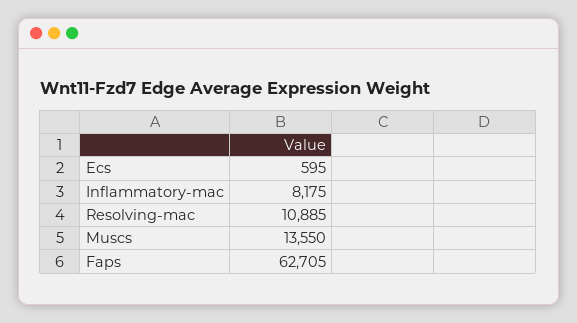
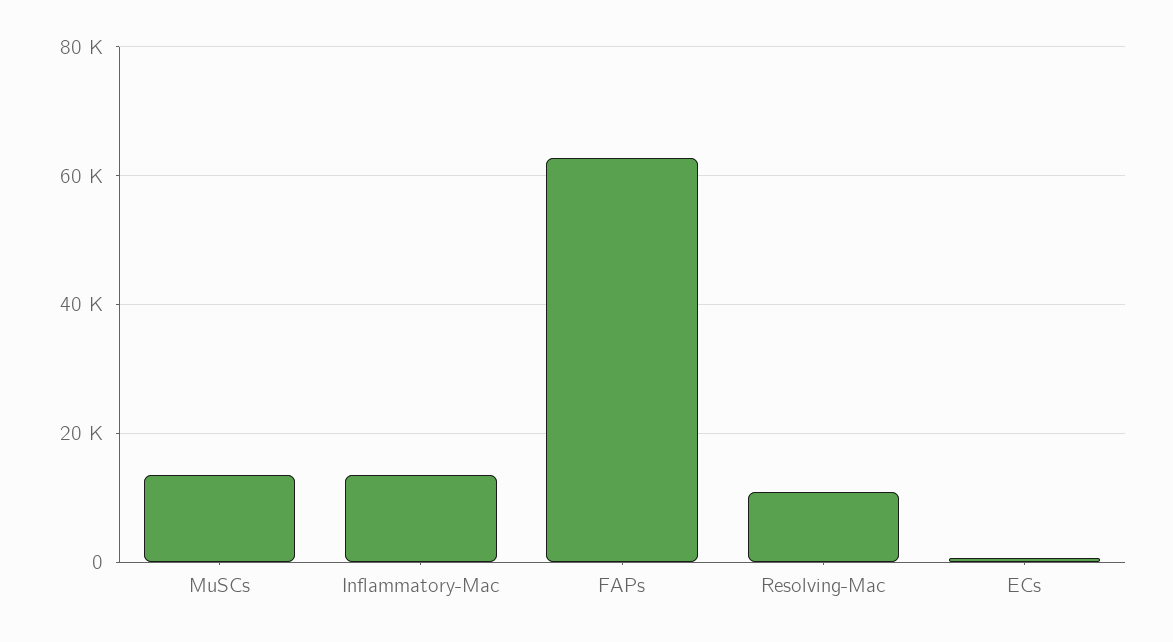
Inflammatory-mac: 8175 -> 14000

